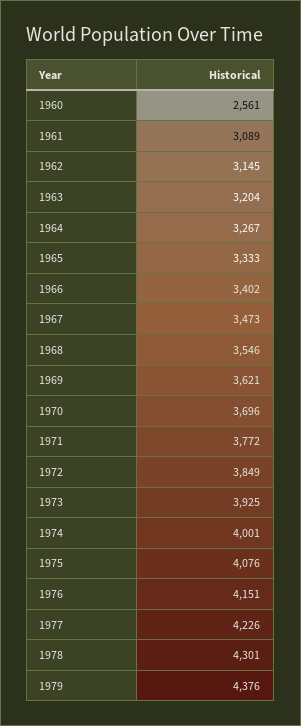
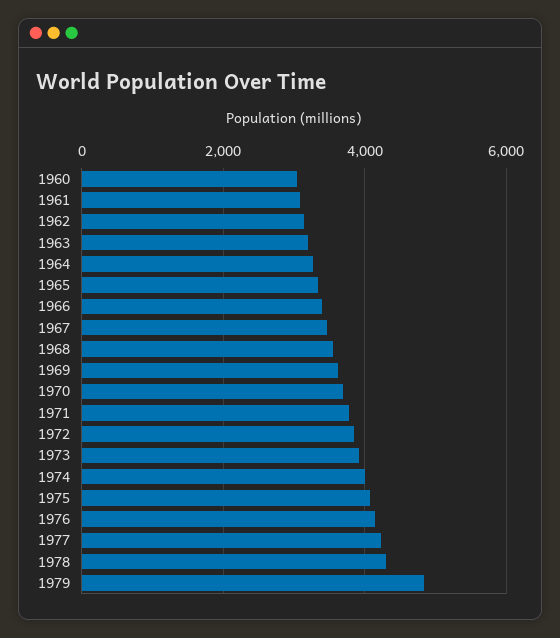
1960: 2561 -> 3000
1979: 4376 -> 4800

